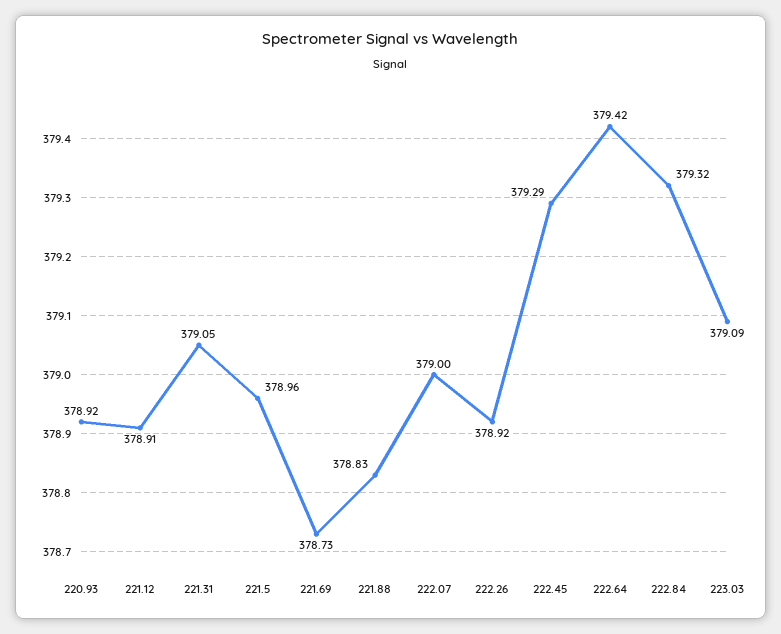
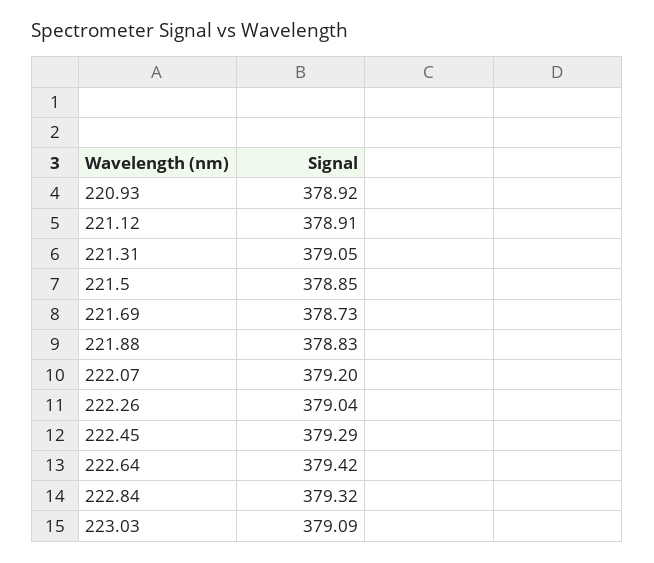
221.5: 378.96 -> 378.85
222.07: 379 -> 379.2
222.26: 378.92 -> 379.04

